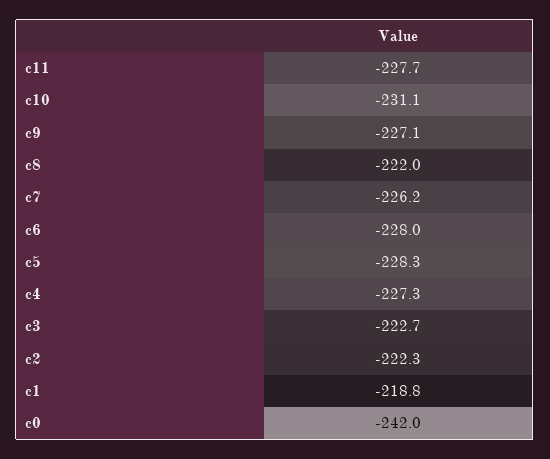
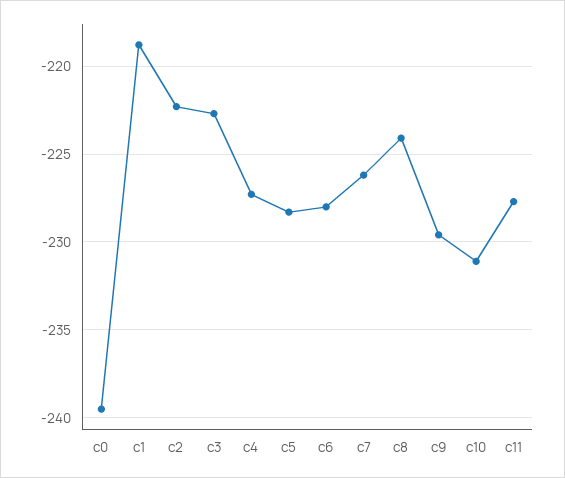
c9: -227.1 -> -229.5
c8: -222 -> -224
c0: -242 -> -239.5

